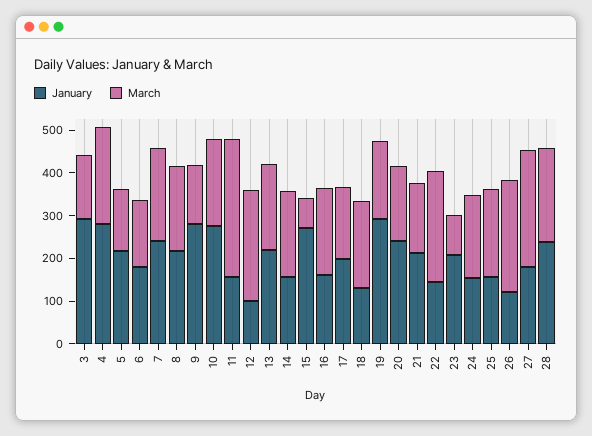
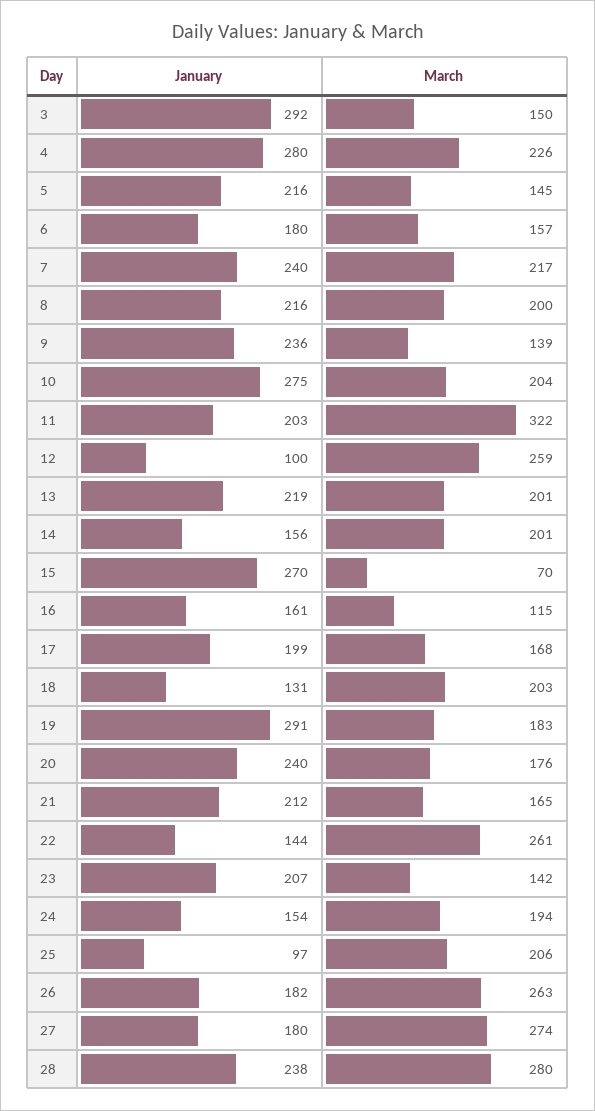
January, 9: 280 -> 236
January, 11: 160 -> 203
March, 16: 200 -> 115
March, 23: 100 -> 142
January, 25: 160 -> 97
January, 26: 120 -> 182
March, 28: 220 -> 280

